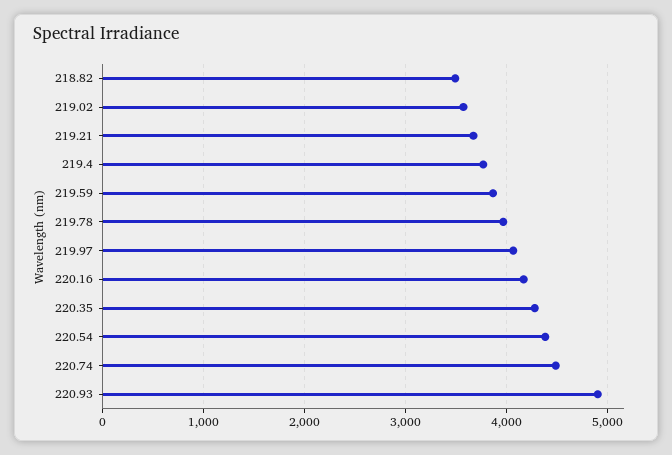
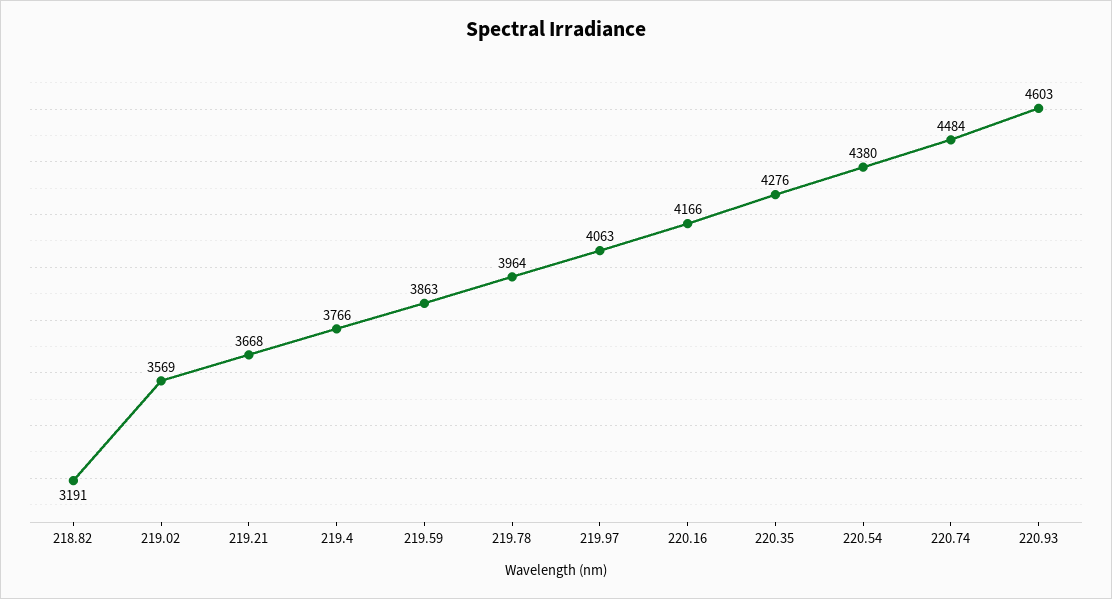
218.82: 3500 -> 3191
220.93: 4900 -> 4603

